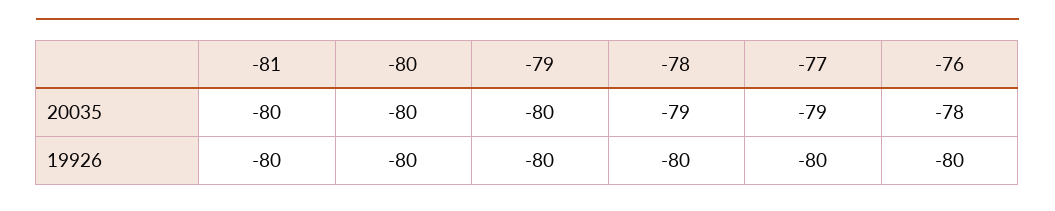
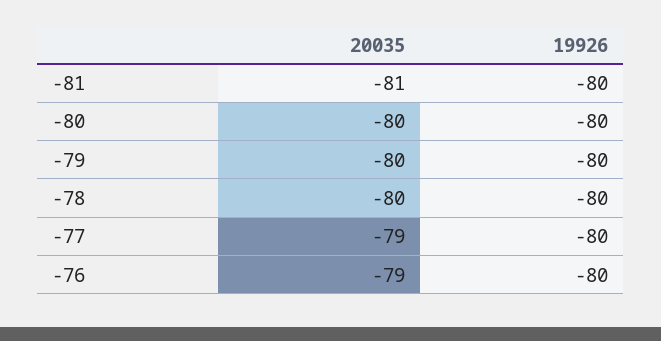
-81, 20035: -80 -> -81
-78, 20035: -79 -> -80
-76, 20035: -78 -> -79

